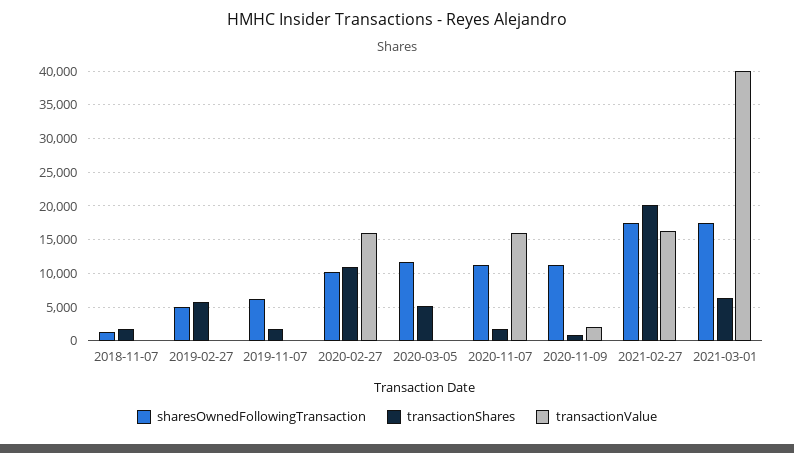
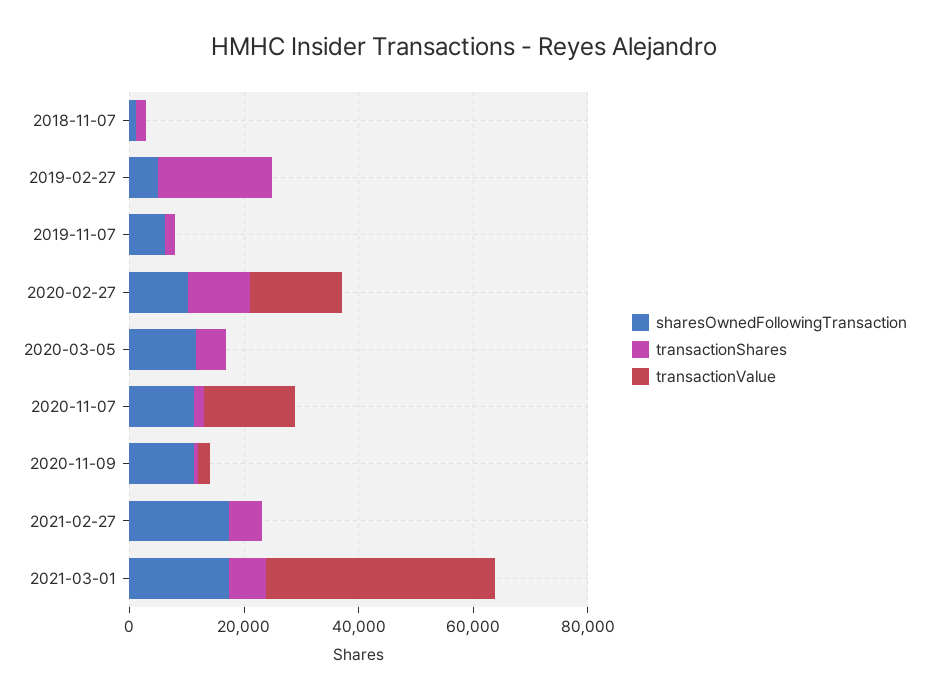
transactionShares, 2019-02-27: 6000 -> 20000
transactionShares, 2021-02-27: 20000 -> 5000
transactionValue, 2021-02-27: 16000 -> 0

